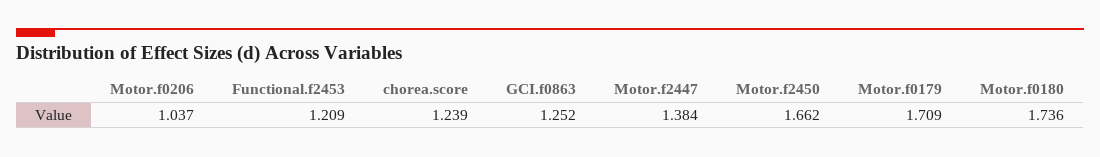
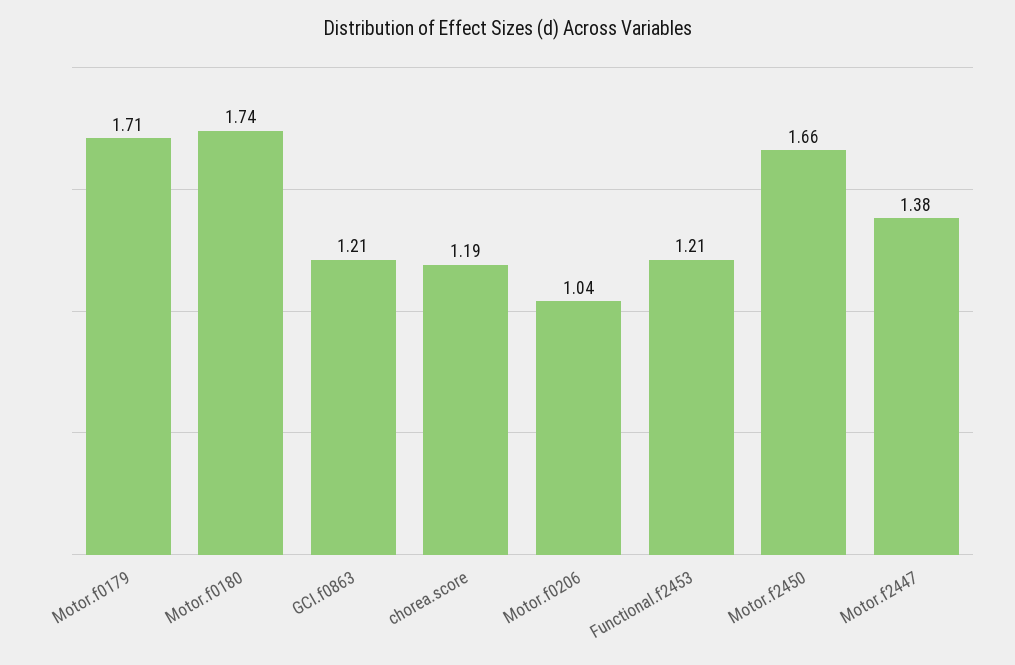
chorea.score: 1.239 -> 1.19
GCI.f0863: 1.252 -> 1.21

